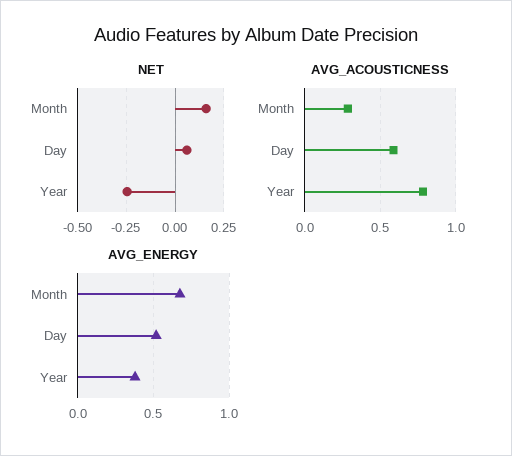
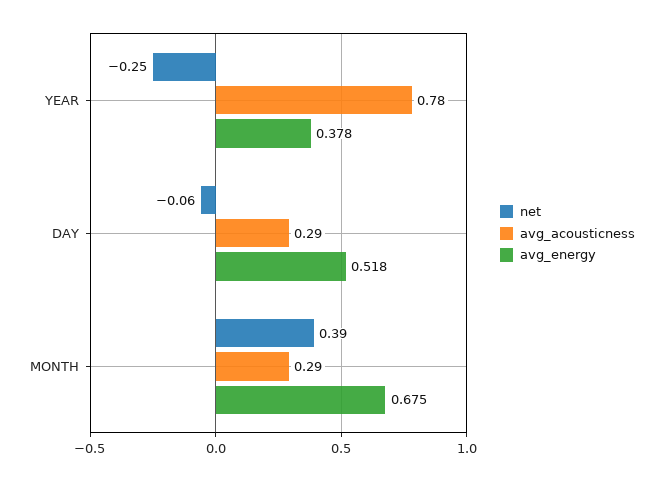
NET, Month: 0.15 -> 0.39
NET, Day: 0.05 -> -0.06
AVG_ACOUSTICNESS, Day: 0.6 -> 0.29

